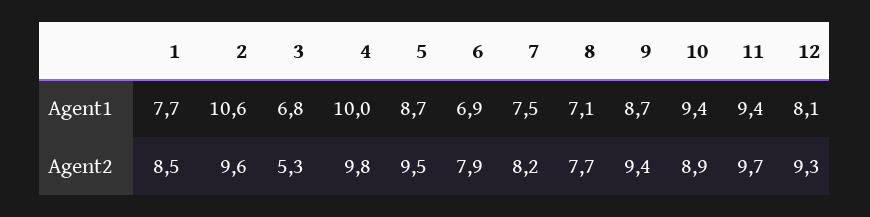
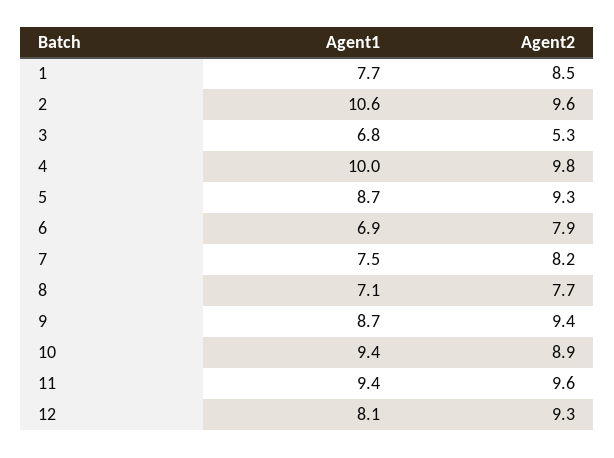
5, Agent2: 9.5 -> 9.3
11, Agent2: 9.7 -> 9.6

